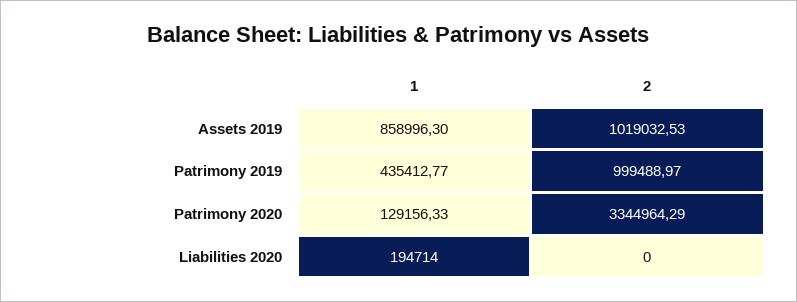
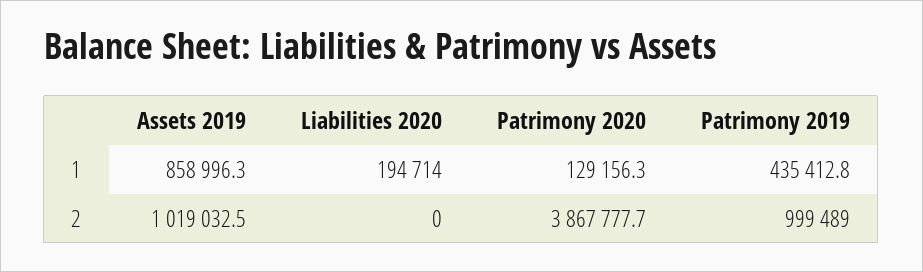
2, Patrimony 2020: 3344964.29 -> 3867777.7

